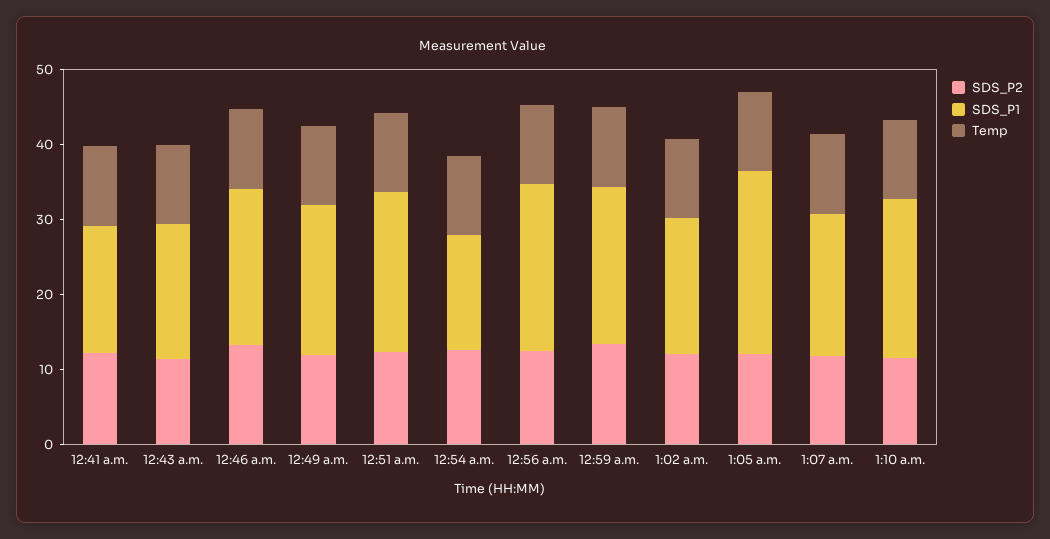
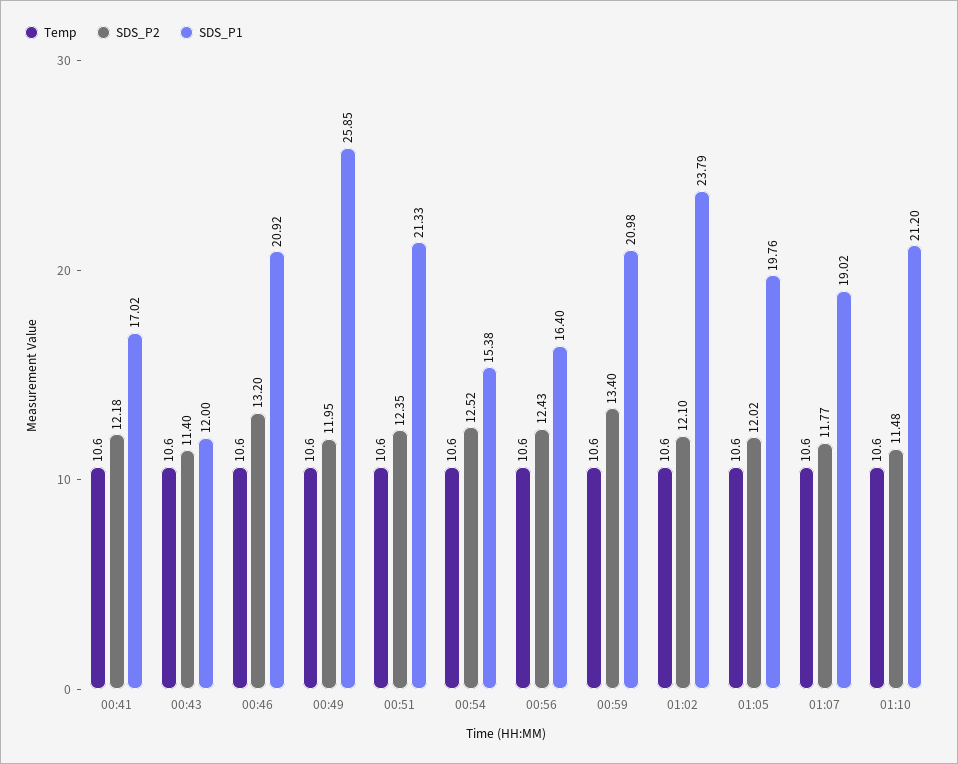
SDS_P1, 12:43 a.m.: 18 -> 12
SDS_P1, 12:49 a.m.: 20 -> 25.85
SDS_P1, 12:56 a.m.: 22 -> 16.4
SDS_P1, 1:02 a.m.: 18 -> 23.79
SDS_P1, 1:05 a.m.: 24 -> 19.76

